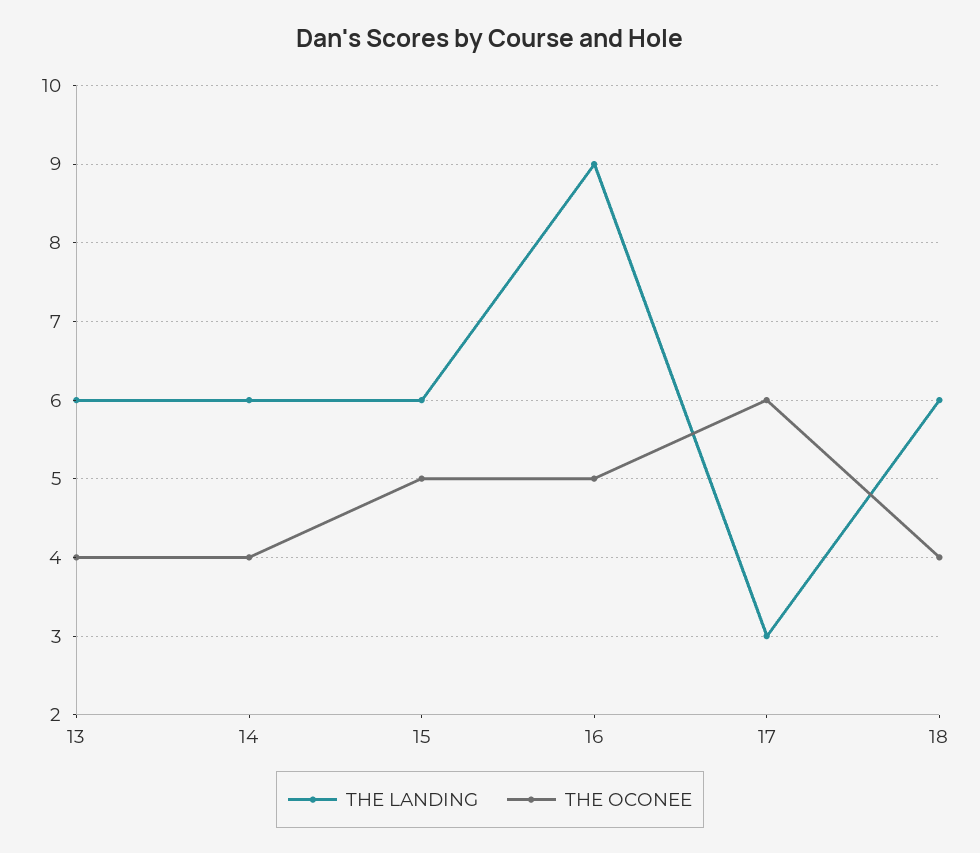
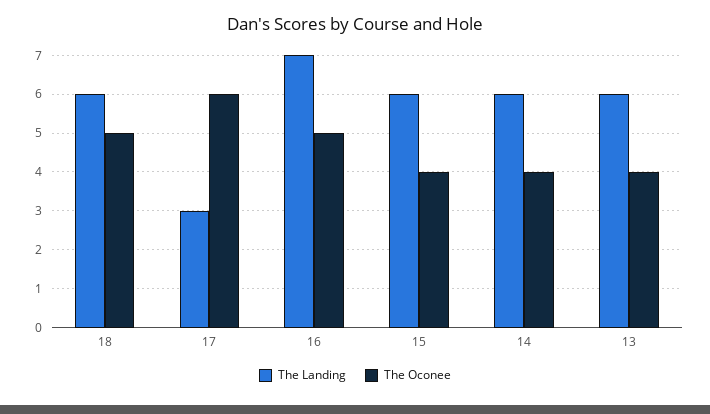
THE OCONEE, 15: 5 -> 4
THE LANDING, 16: 9 -> 7
THE OCONEE, 18: 4 -> 5

